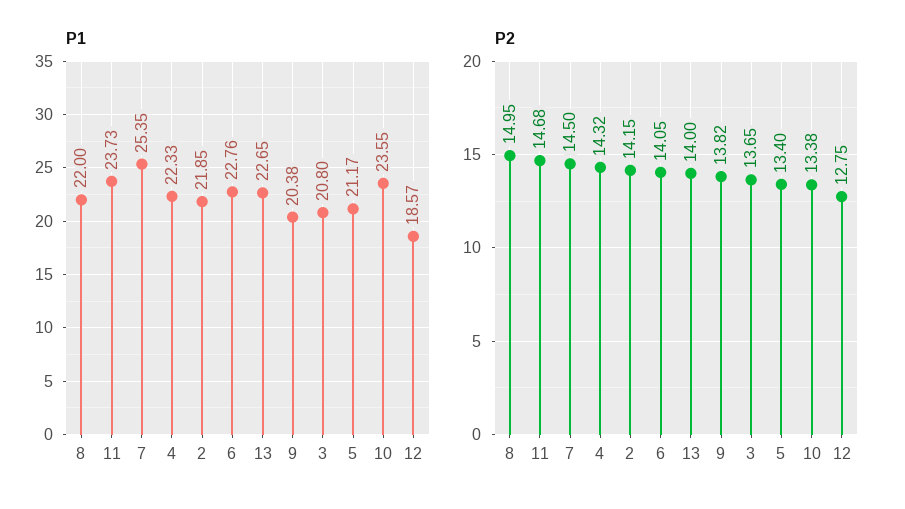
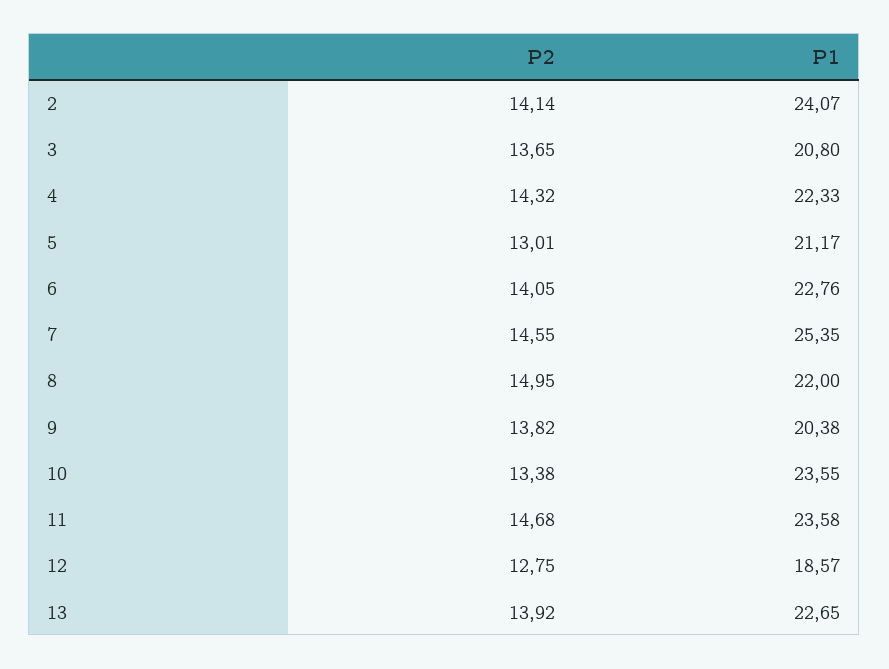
P1, 11: 23.73 -> 23.58
P1, 2: 21.85 -> 24.07
P2, 7: 14.5 -> 14.55
P2, 2: 14.15 -> 14.14
P2, 13: 14 -> 13.92
P2, 5: 13.4 -> 13.01

